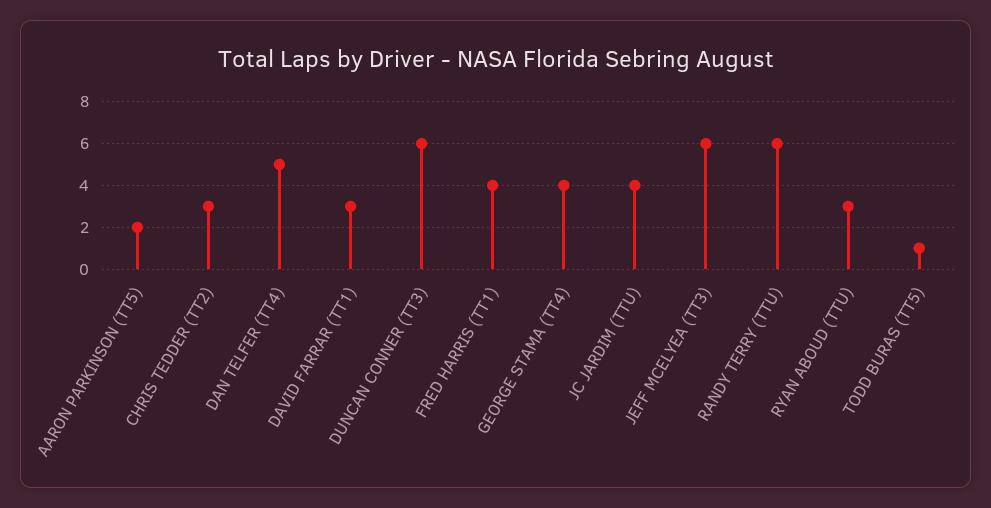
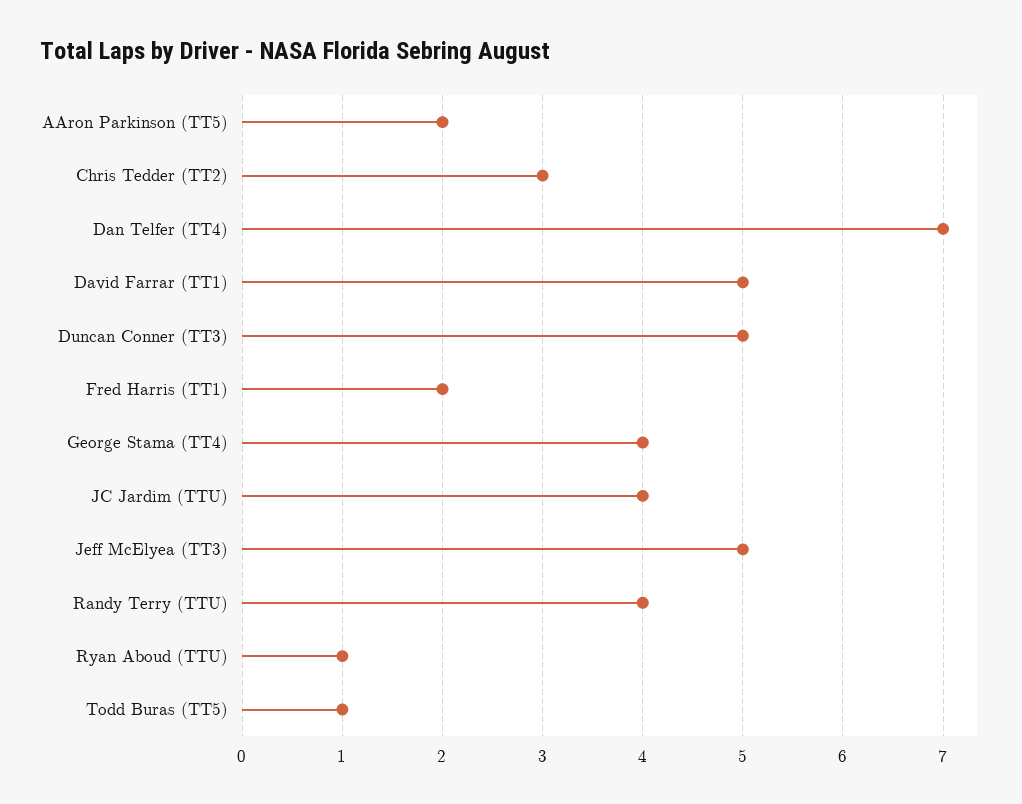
DAN TELFER (TT4): 5 -> 7
DAVID FARRAR (TT1): 3 -> 5
DUNCAN CONNER (TT3): 6 -> 5
FRED HARRIS (TT1): 4 -> 2
JEFF MCELYEA (TT3): 6 -> 5
RANDY TERRY (TTU): 6 -> 4
RYAN ABOUD (TTU): 3 -> 1

